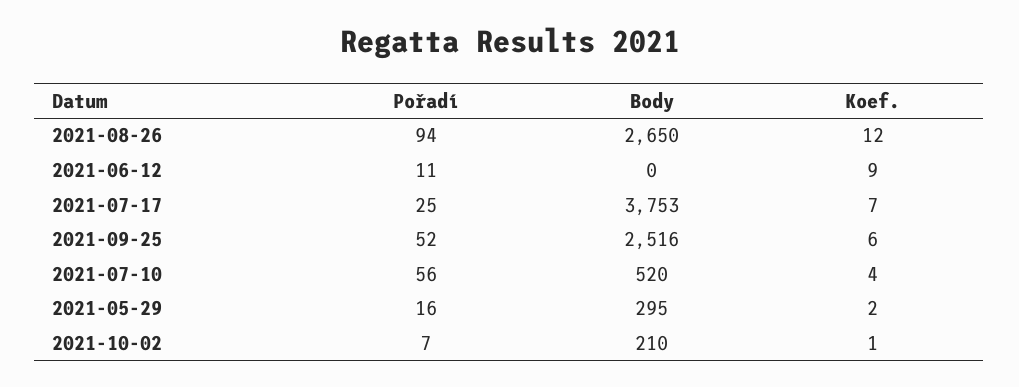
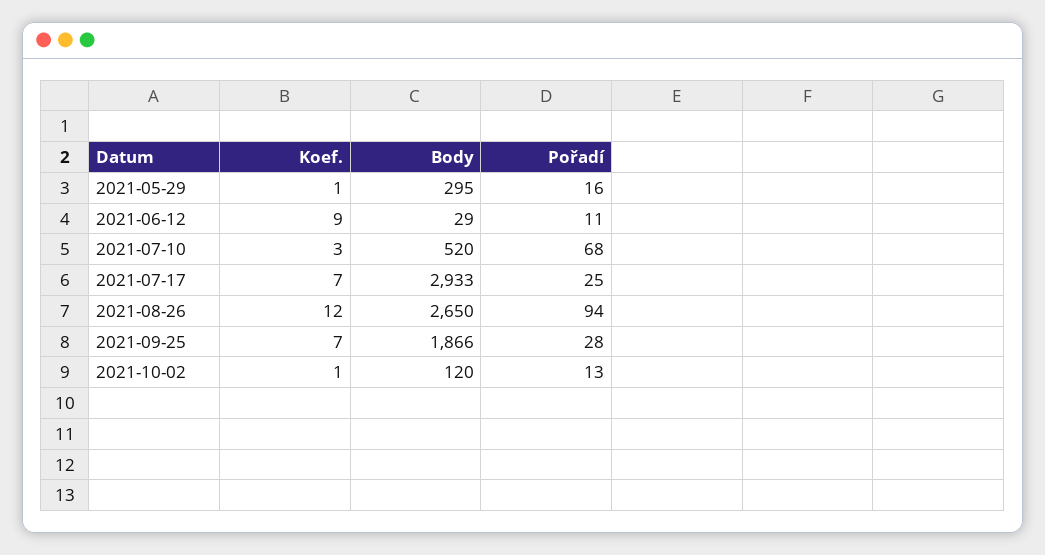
Body, 2021-06-12: 0 -> 29
Body, 2021-07-17: 3753 -> 2933
Pořadí, 2021-09-25: 52 -> 28
Body, 2021-09-25: 2516 -> 1866
Koef., 2021-09-25: 6 -> 7
Pořadí, 2021-07-10: 56 -> 68
Koef., 2021-07-10: 4 -> 3
Koef., 2021-05-29: 2 -> 1
Pořadí, 2021-10-02: 7 -> 13
Body, 2021-10-02: 210 -> 120

